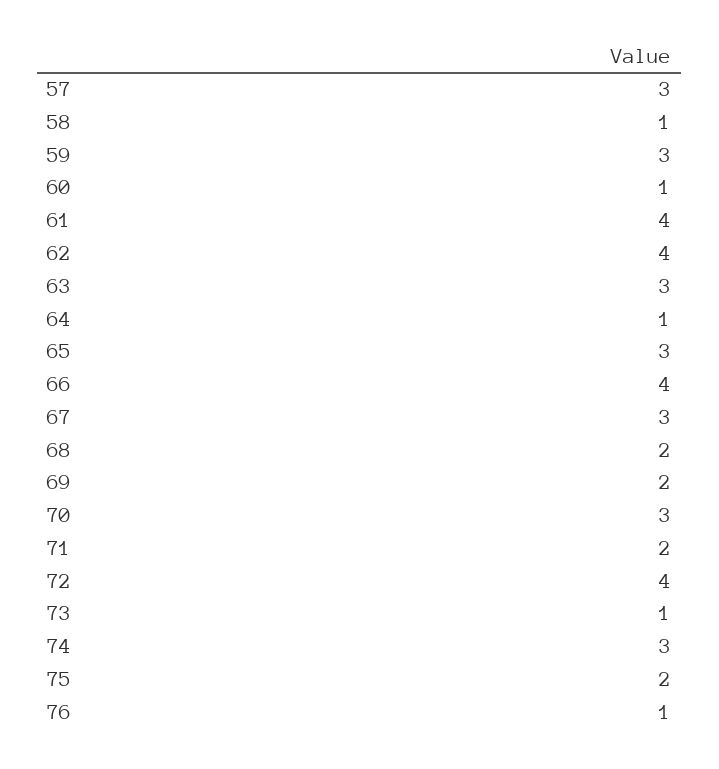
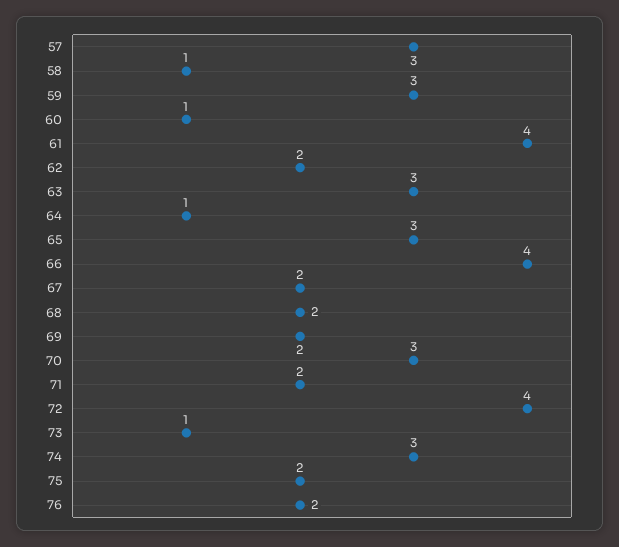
62: 4 -> 2
67: 3 -> 2
76: 1 -> 2

